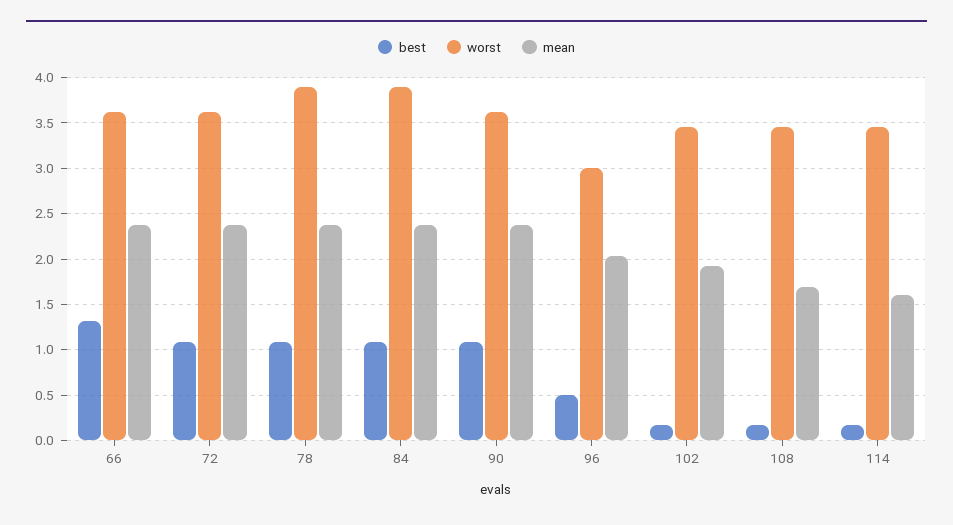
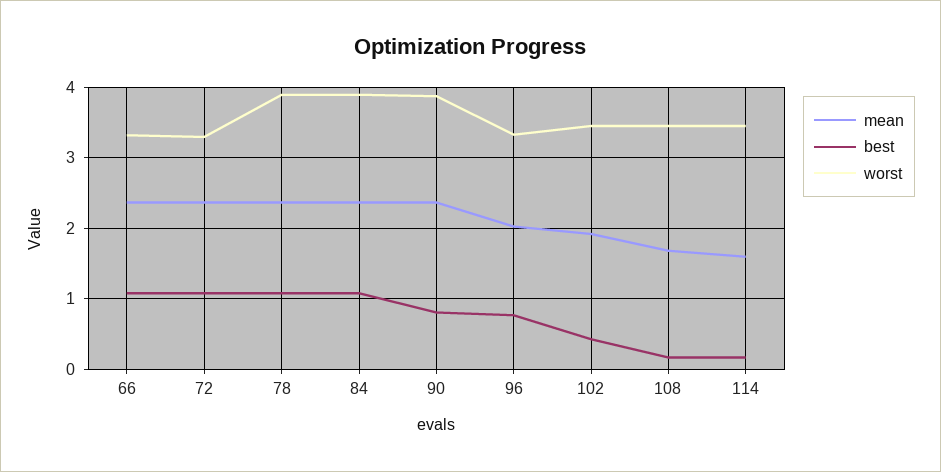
best, 66: 1.3 -> 1.1
worst, 66: 3.6 -> 3.3
worst, 72: 3.6 -> 3.3
best, 90: 1.1 -> 0.8
worst, 90: 3.6 -> 3.9
best, 96: 0.5 -> 0.8
worst, 96: 3 -> 3.3
best, 102: 0.2 -> 0.4

